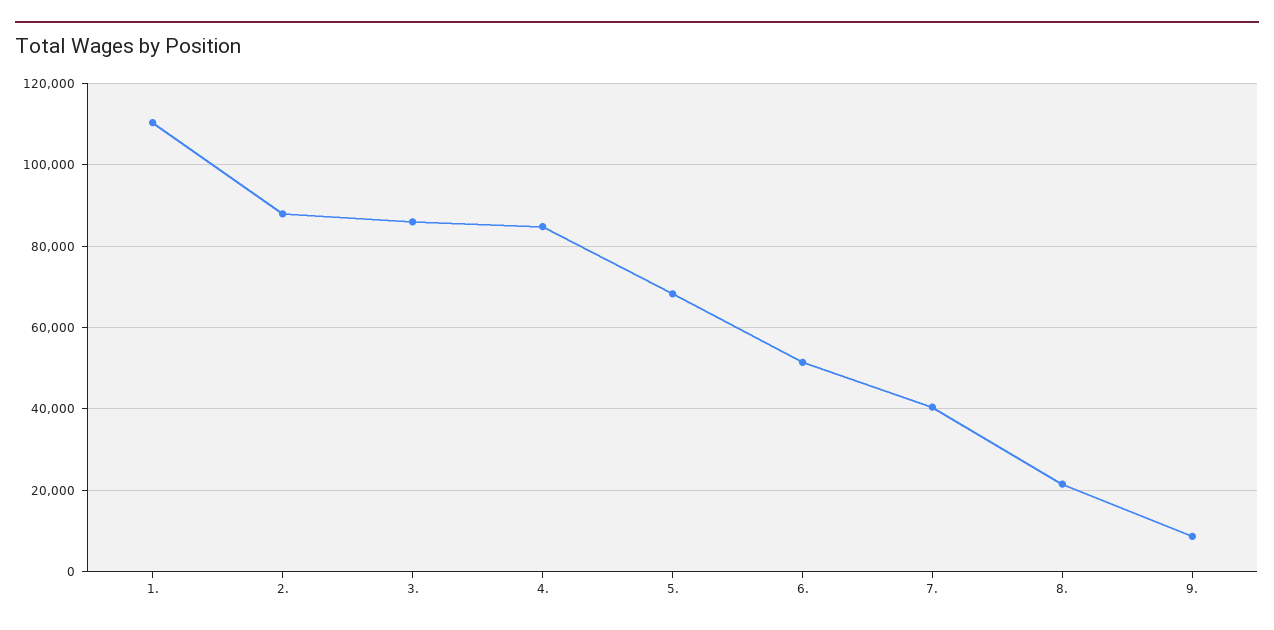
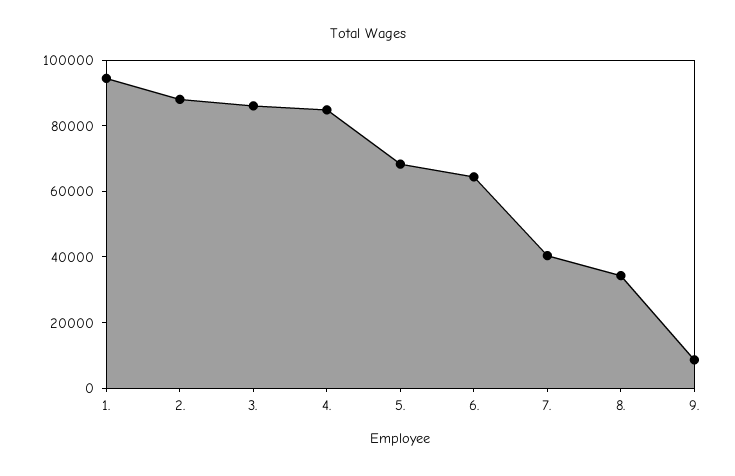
1.: 110000 -> 95000
6.: 52000 -> 65000
8.: 22000 -> 35000

